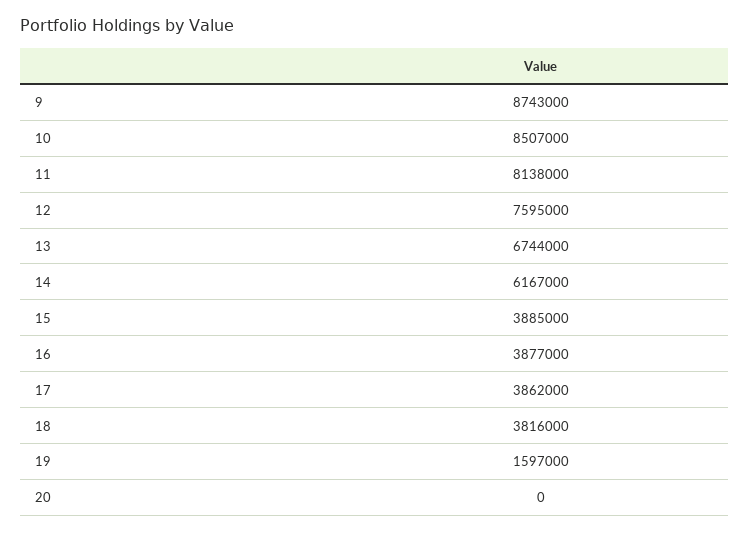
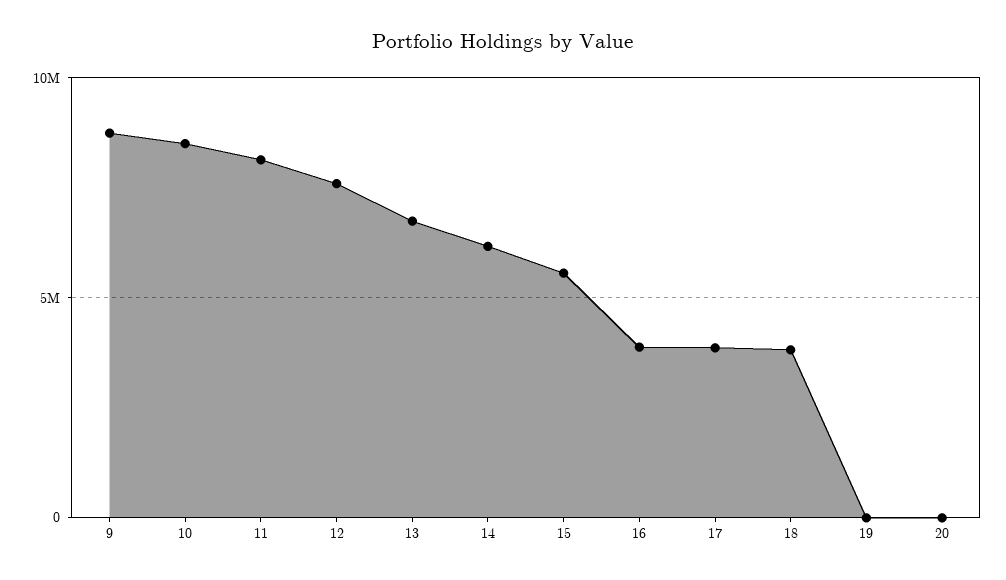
15: 3885000 -> 5500000
19: 1597000 -> 0

